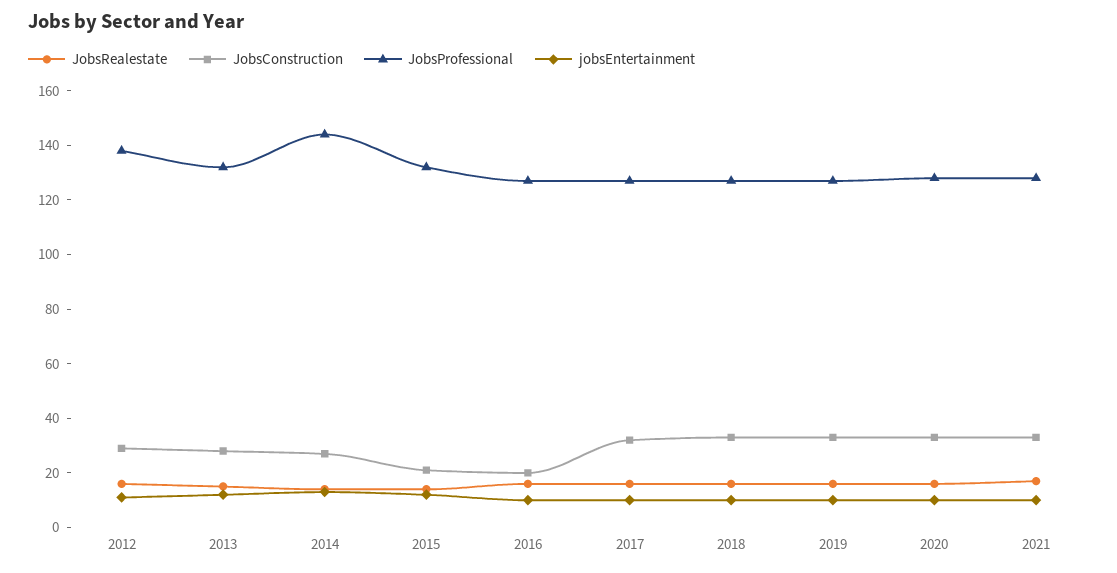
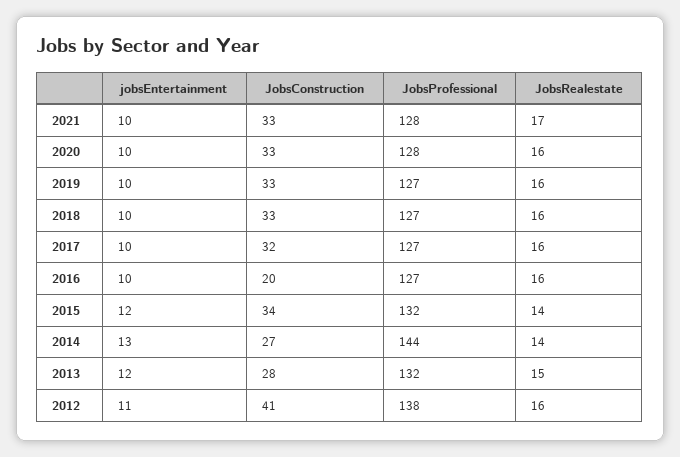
JobsConstruction, 2012: 30 -> 41
JobsConstruction, 2015: 20 -> 34

